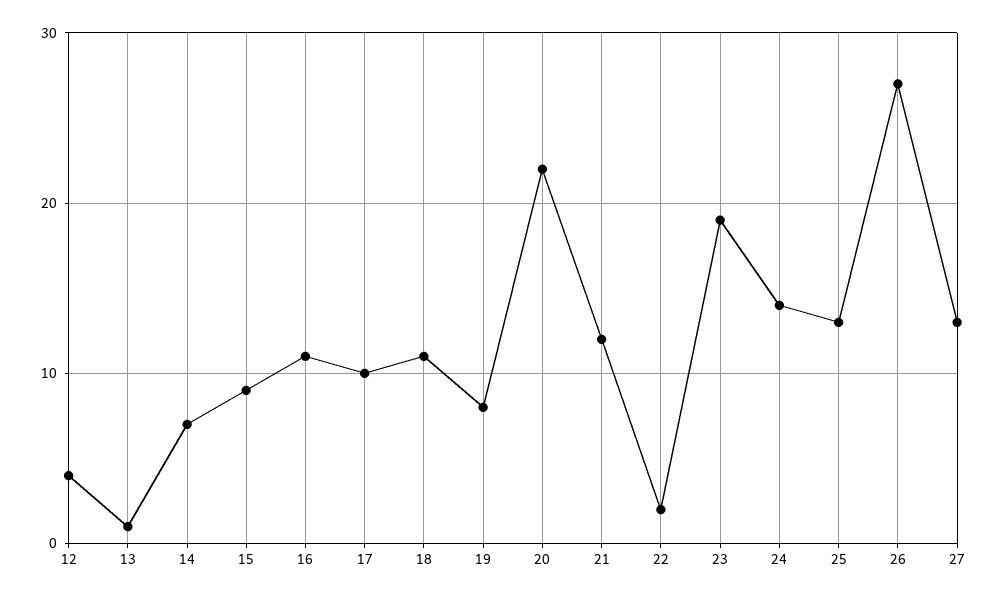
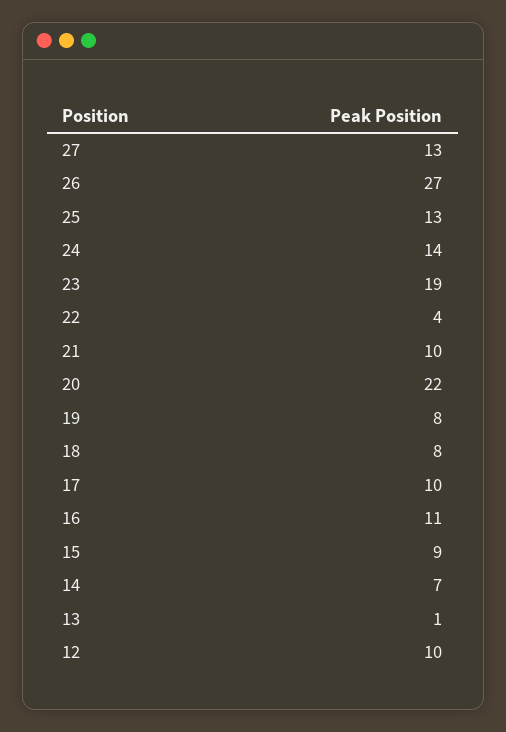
12: 4 -> 10
18: 11 -> 8
21: 12 -> 10
22: 2 -> 4

